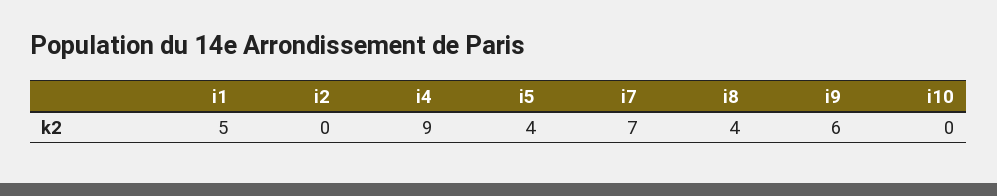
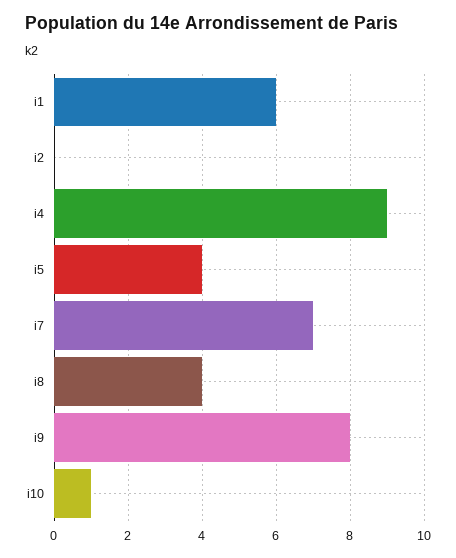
i1: 5 -> 6
i9: 6 -> 8
i10: 0 -> 1

